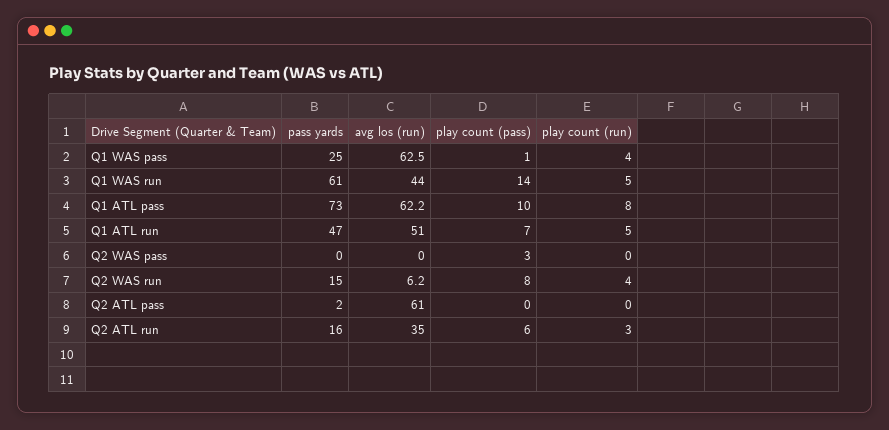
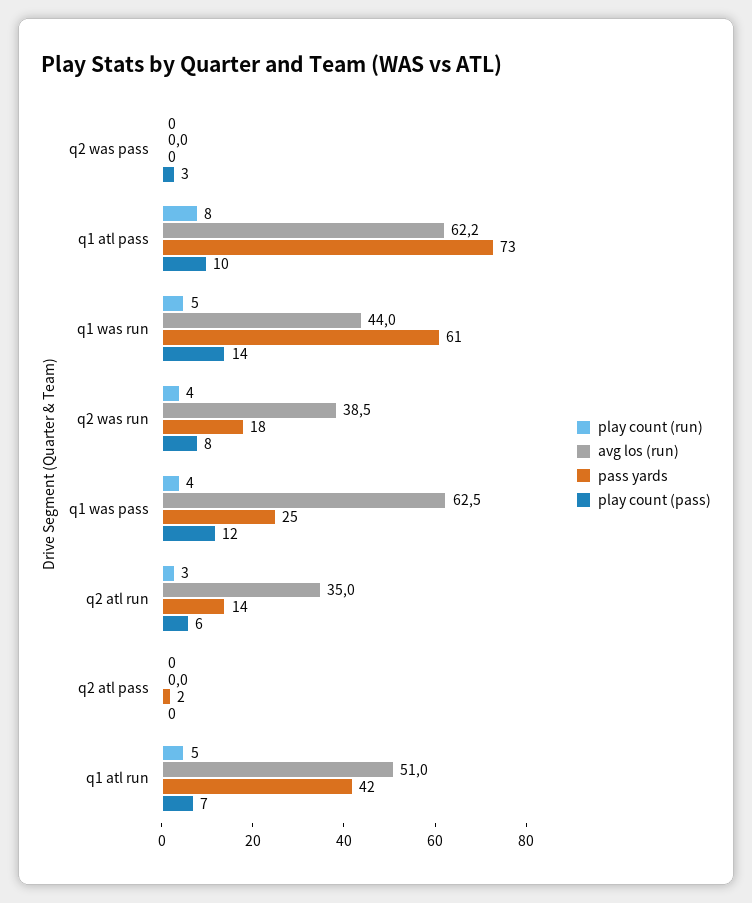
play count (pass), Q1 WAS pass: 1 -> 12
pass yards, Q1 ATL run: 47 -> 42
pass yards, Q2 WAS run: 15 -> 18
avg los (run), Q2 WAS run: 6.2 -> 38.5
avg los (run), Q2 ATL pass: 61 -> 0
pass yards, Q2 ATL run: 16 -> 14

